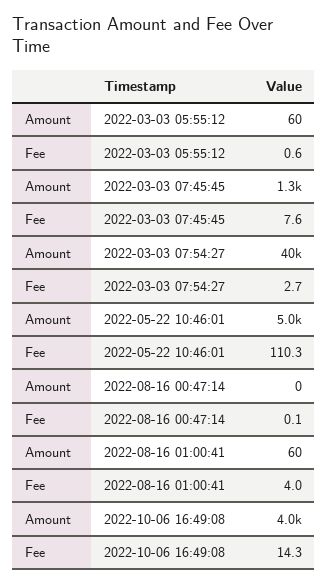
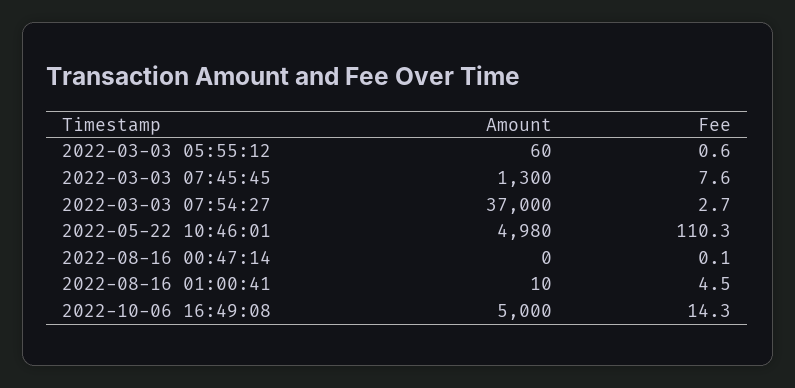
Amount, 2022-03-03 07:54:27: 40000 -> 37000
Amount, 2022-08-16 01:00:41: 60 -> 10
Fee, 2022-08-16 01:00:41: 4 -> 4.5
Amount, 2022-10-06 16:49:08: 4000 -> 5000

